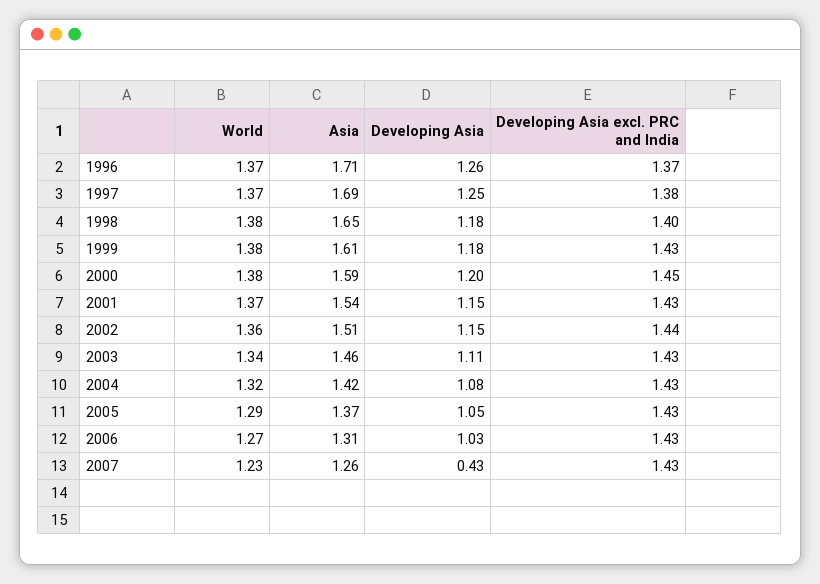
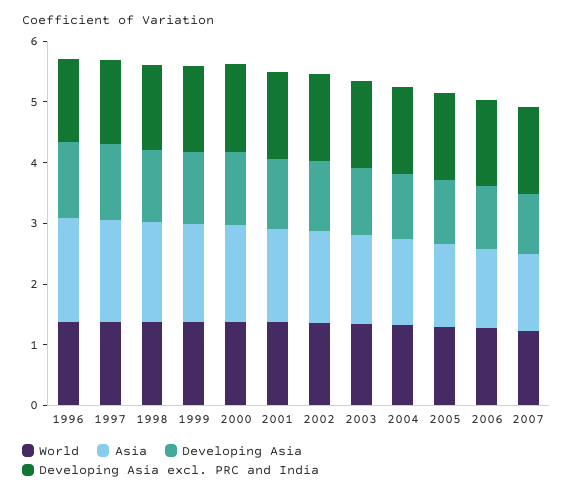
Developing Asia, 2007: 0.43 -> 1

